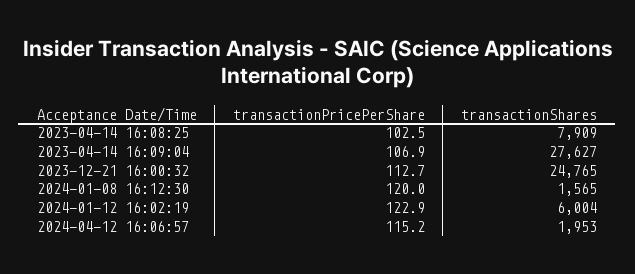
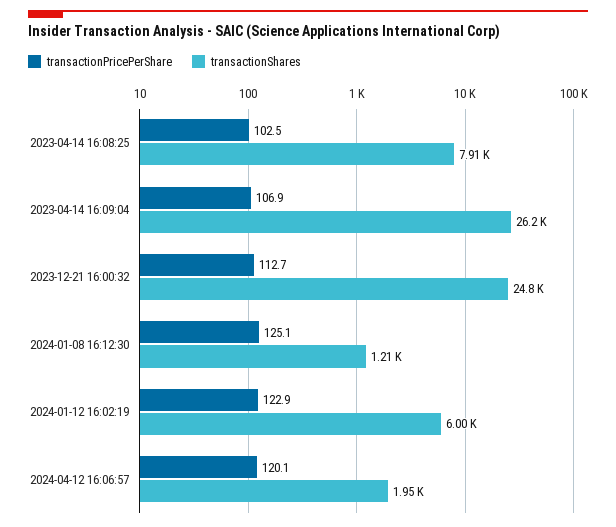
transactionShares, 2023-04-14 16:09:04: 27627 -> 26200
transactionPricePerShare, 2024-01-08 16:12:30: 120 -> 125.1
transactionShares, 2024-01-08 16:12:30: 1565 -> 1210
transactionPricePerShare, 2024-04-12 16:06:57: 115.2 -> 120.1

